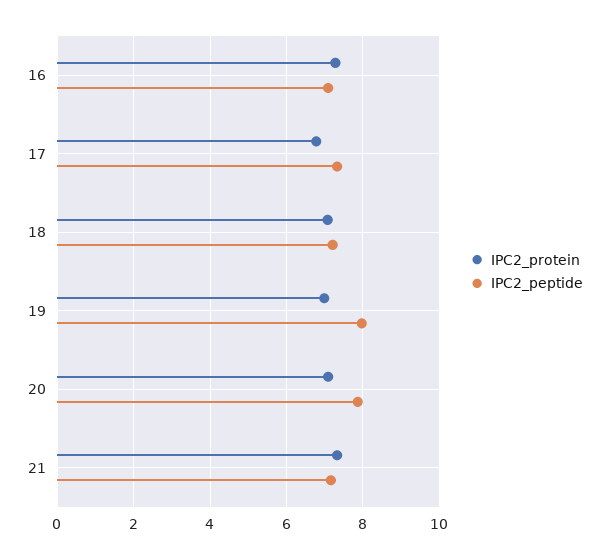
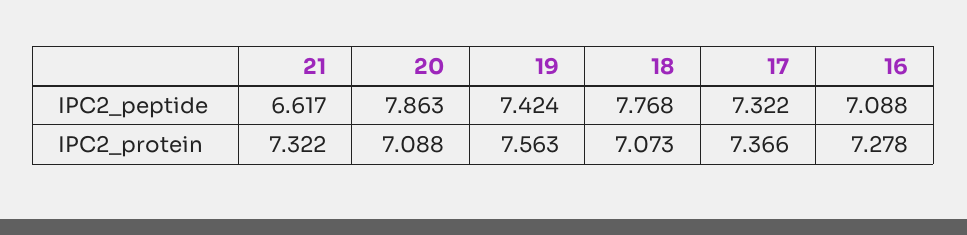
IPC2_protein, 17: 6.8 -> 7.366
IPC2_peptide, 18: 7.2 -> 7.768
IPC2_protein, 19: 7 -> 7.563
IPC2_peptide, 19: 8 -> 7.424
IPC2_peptide, 21: 7.2 -> 6.617

